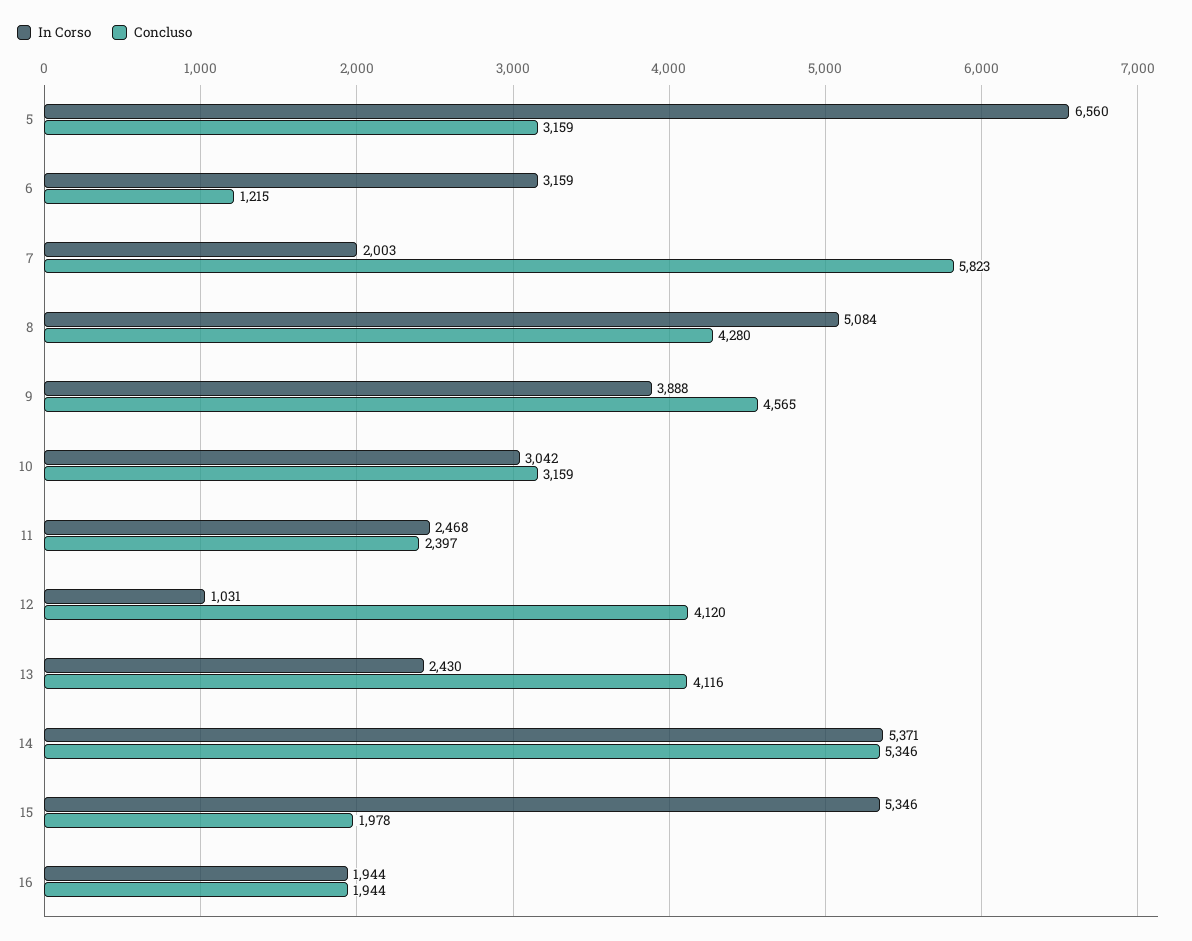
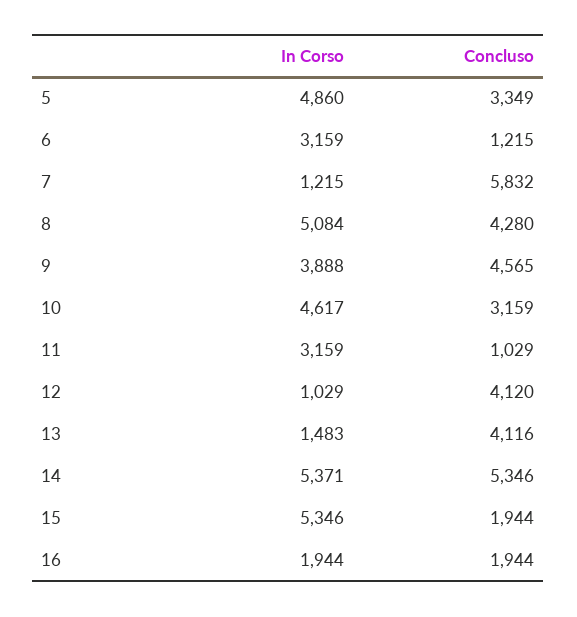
In Corso, 5: 6560 -> 4860
Concluso, 5: 3159 -> 3349
In Corso, 7: 2003 -> 1215
Concluso, 7: 5823 -> 5832
In Corso, 10: 3042 -> 4617
In Corso, 11: 2468 -> 3159
Concluso, 11: 2397 -> 1029
In Corso, 12: 1031 -> 1029
In Corso, 13: 2430 -> 1483
Concluso, 15: 1978 -> 1944

